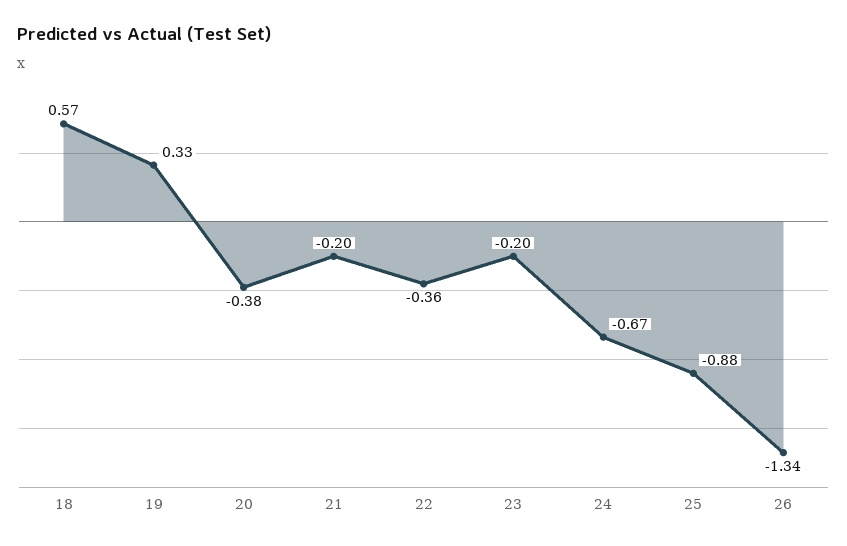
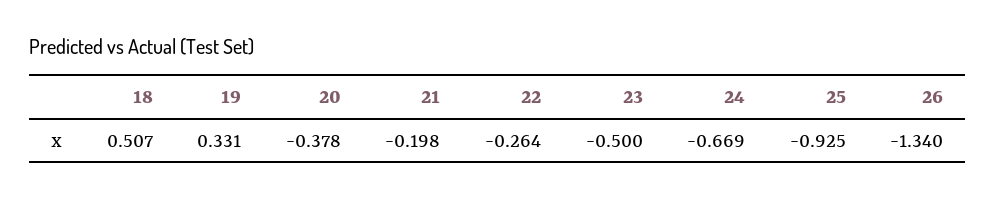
18: 0.57 -> 0.507
22: -0.36 -> -0.264
23: -0.2 -> -0.5
25: -0.88 -> -0.925

